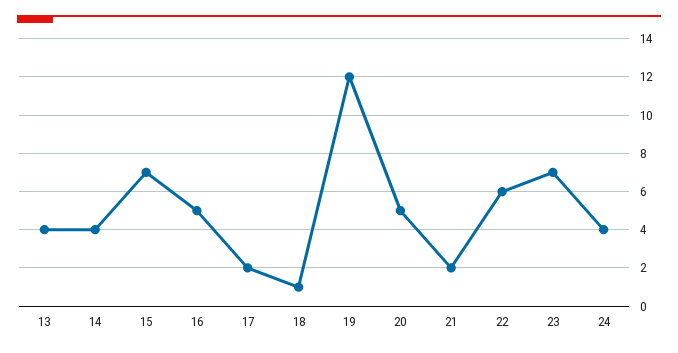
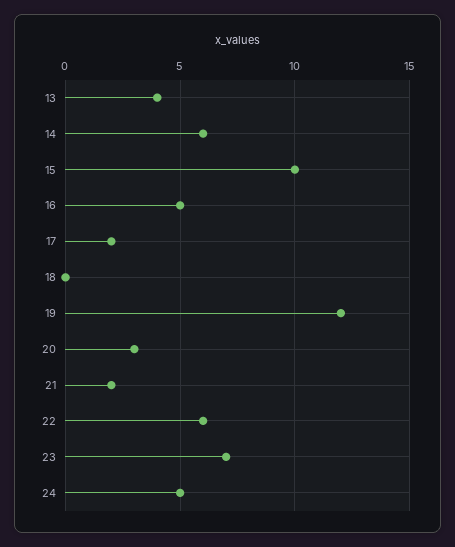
14: 4 -> 6
15: 7 -> 10
18: 1 -> 0
20: 5 -> 3
24: 4 -> 5

